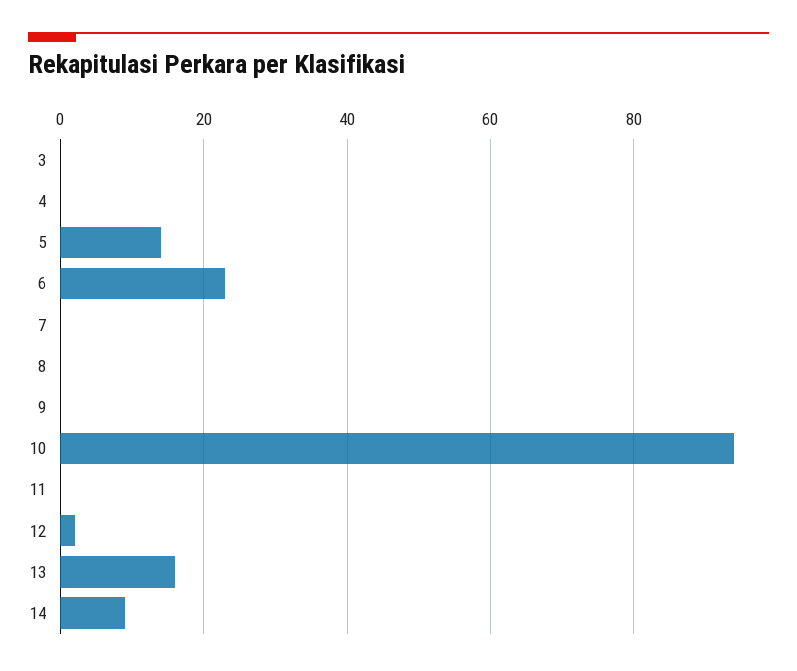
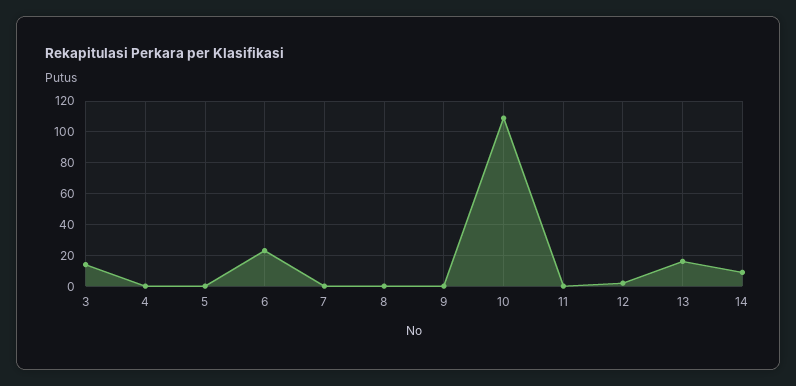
3: 0 -> 15
5: 15 -> 0
10: 95 -> 110

